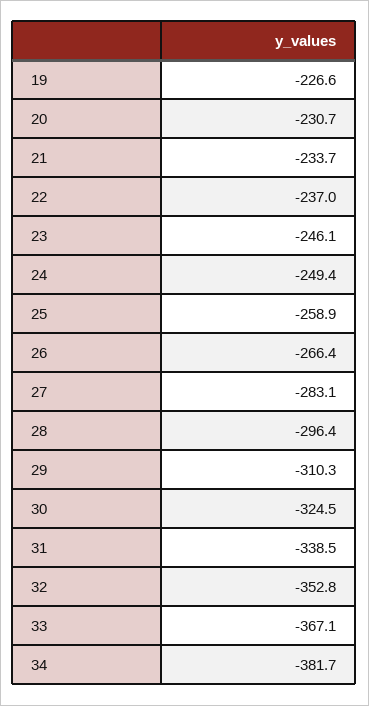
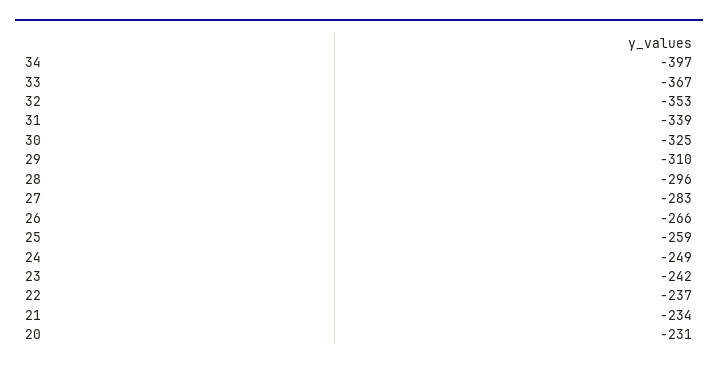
19: -226.6 -> none
23: -246.1 -> -242
34: -381.7 -> -397

